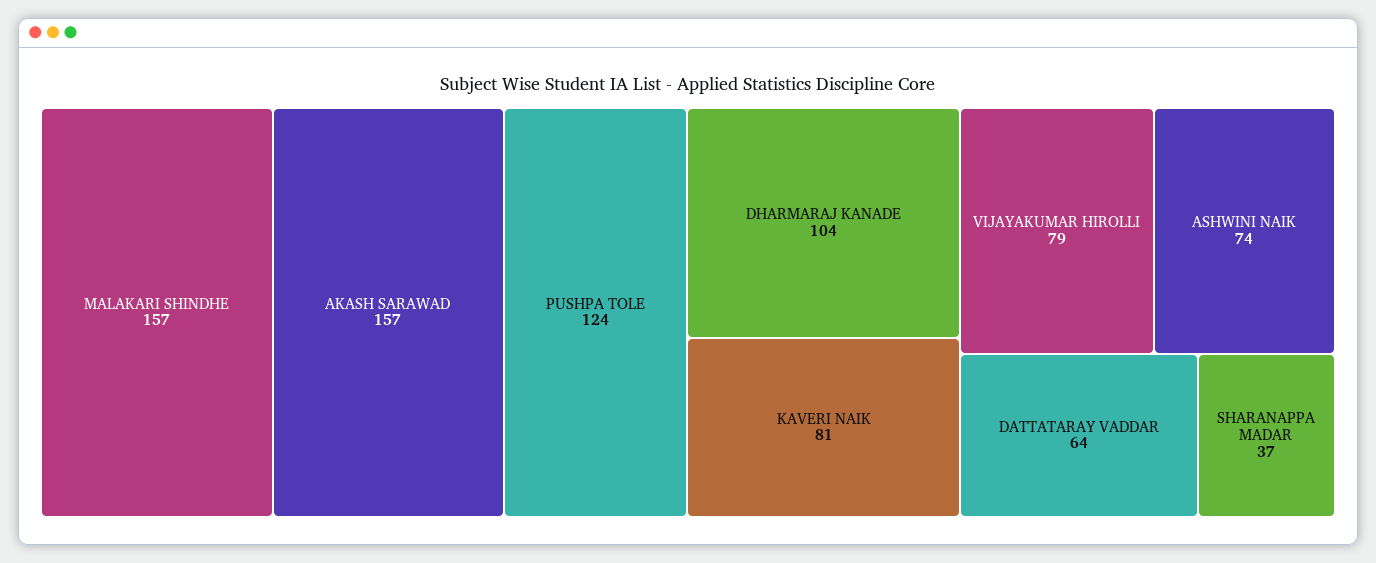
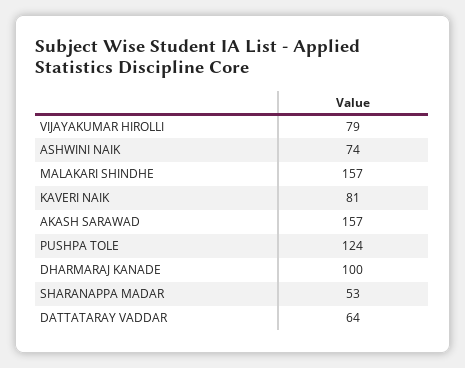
DHARMARAJ KANADE: 104 -> 100
SHARANAPPA MADAR: 37 -> 53

